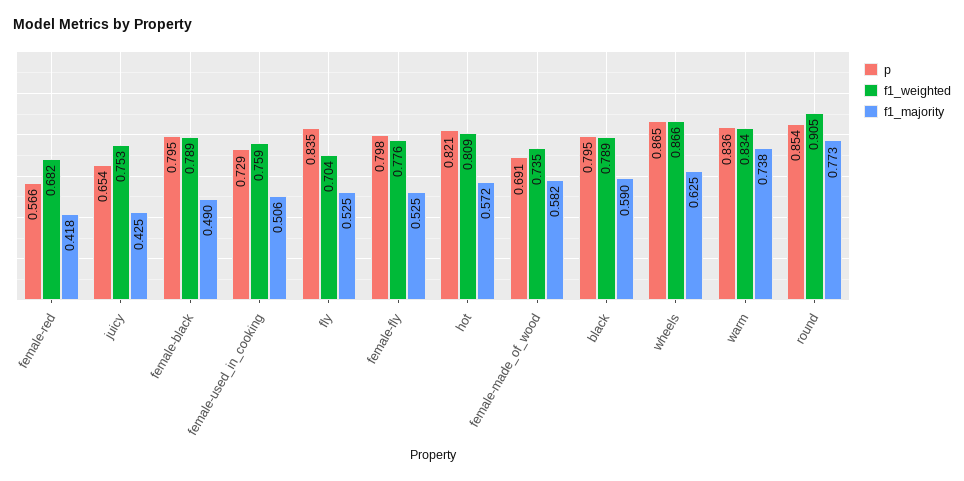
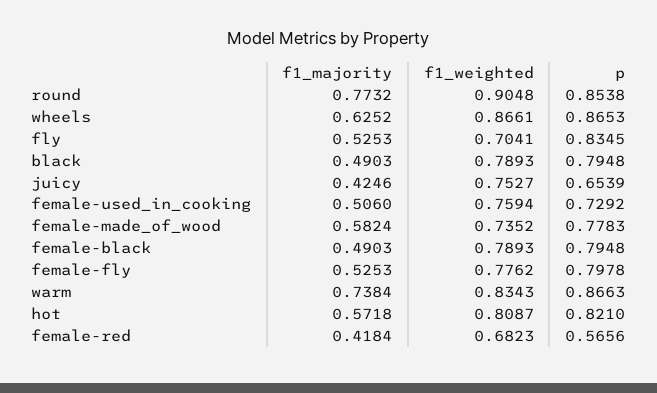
p, female-made_of_wood: 0.691 -> 0.7783
f1_majority, black: 0.59 -> 0.4903
p, warm: 0.836 -> 0.8663

